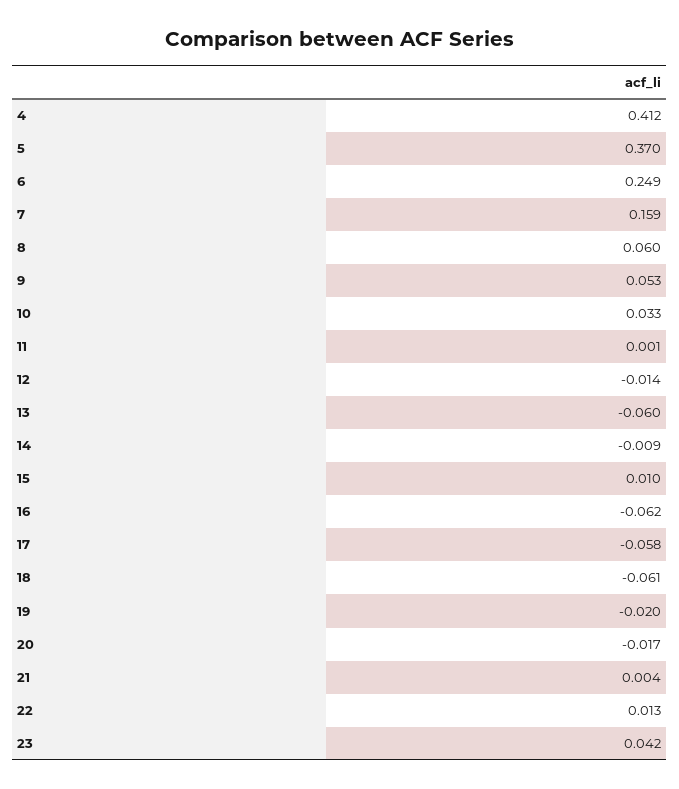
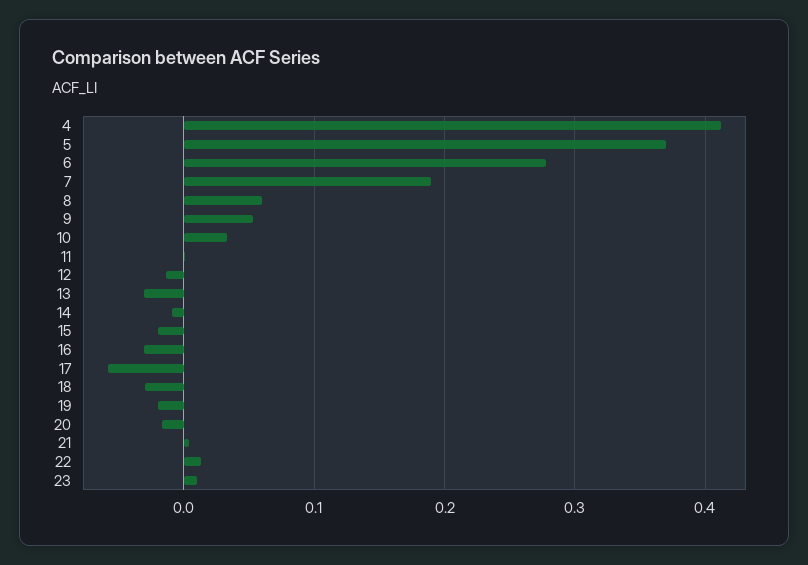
6: 0.249 -> 0.28
7: 0.159 -> 0.19
13: -0.06 -> -0.03
15: 0.01 -> -0.02
16: -0.062 -> -0.03
18: -0.061 -> -0.03
23: 0.042 -> 0.01

